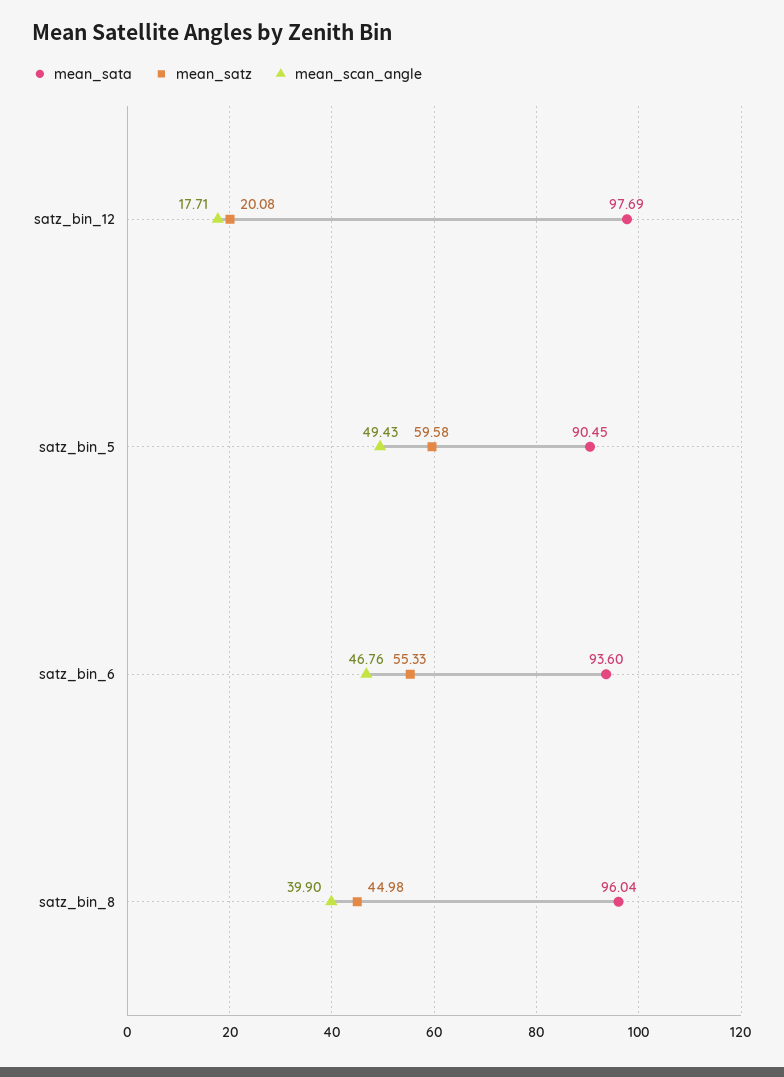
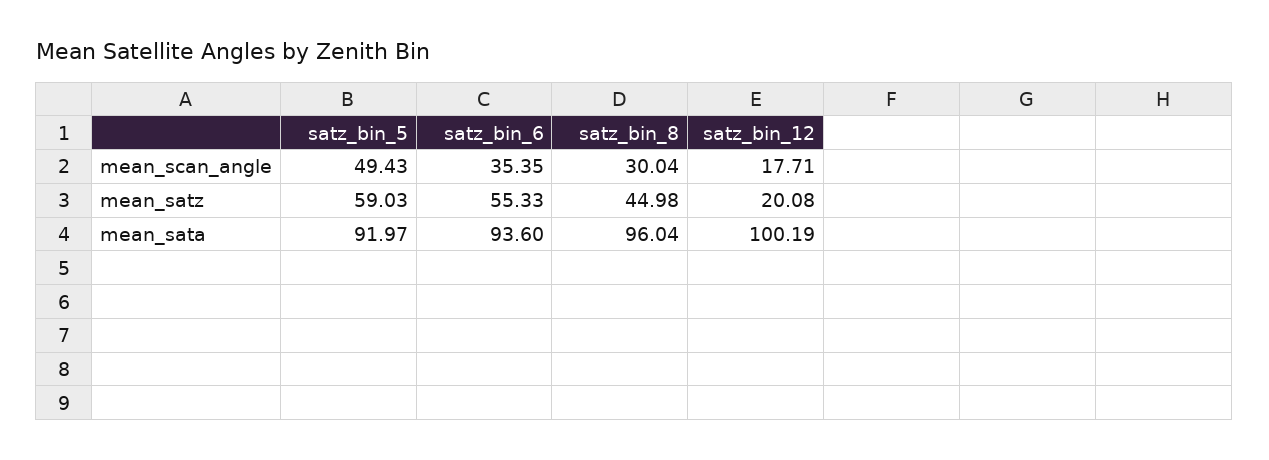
mean_sata, satz_bin_12: 97.69 -> 100.19
mean_sata, satz_bin_5: 90.45 -> 91.97
mean_satz, satz_bin_5: 59.58 -> 59.03
mean_scan_angle, satz_bin_6: 46.76 -> 35.35
mean_scan_angle, satz_bin_8: 39.9 -> 30.04

